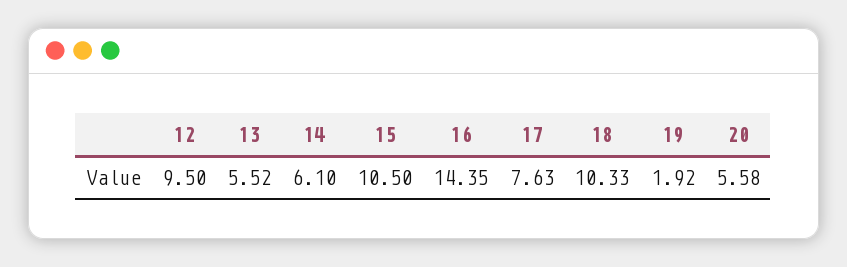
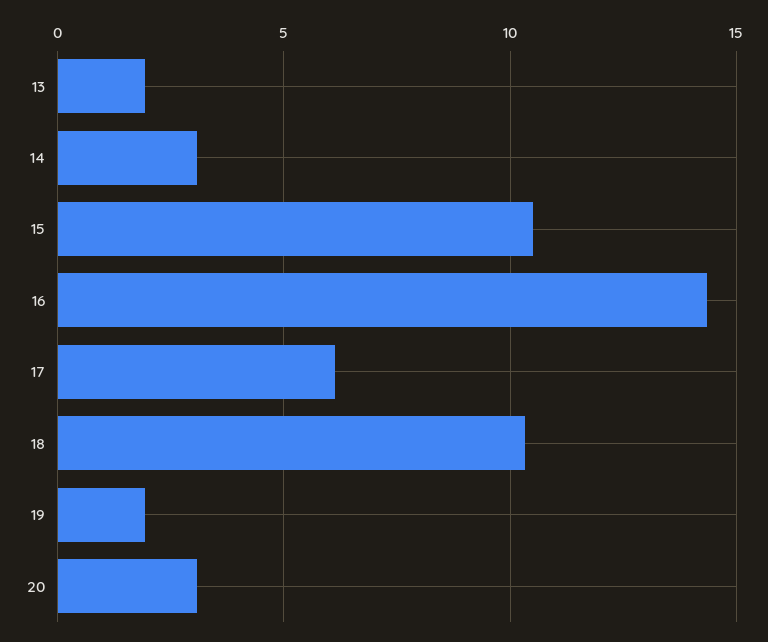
12: 9.5 -> none
13: 5.52 -> 2
14: 6.1 -> 3
17: 7.63 -> 6
20: 5.58 -> 3

